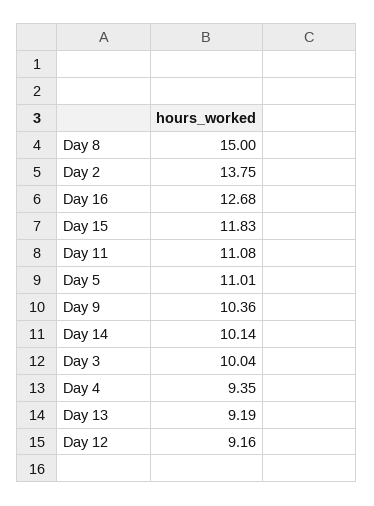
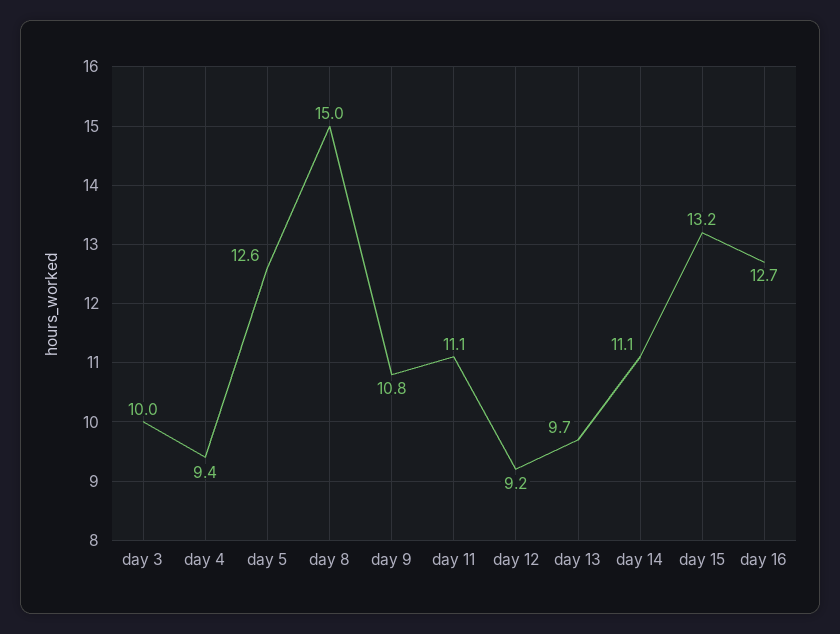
Day 2: 13.75 -> none
Day 15: 11.83 -> 13.2
Day 5: 11.01 -> 12.6
Day 9: 10.36 -> 10.8
Day 14: 10.14 -> 11.1
Day 13: 9.19 -> 9.7

